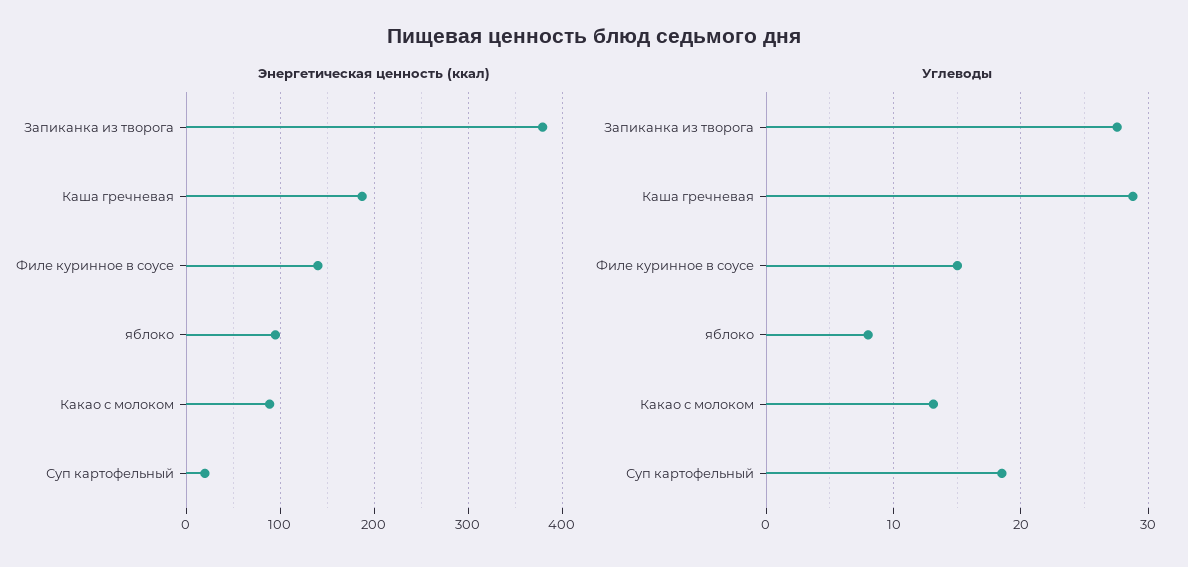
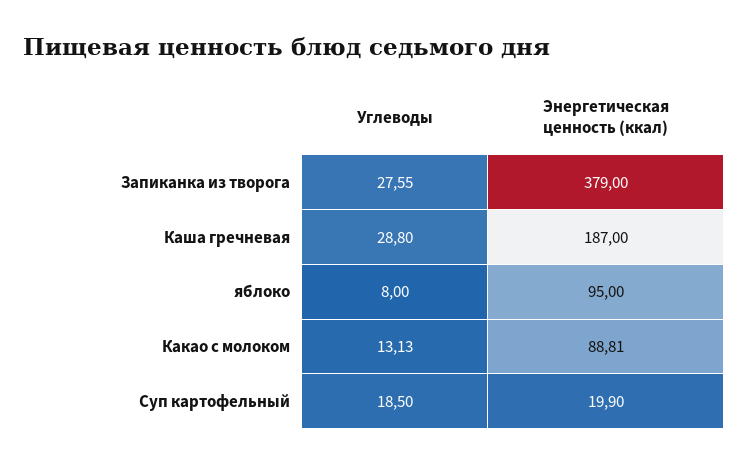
Энергетическая ценность (ккал), Филе куринное в соусе: 140 -> none
Углеводы, Филе куринное в соусе: 15 -> none

